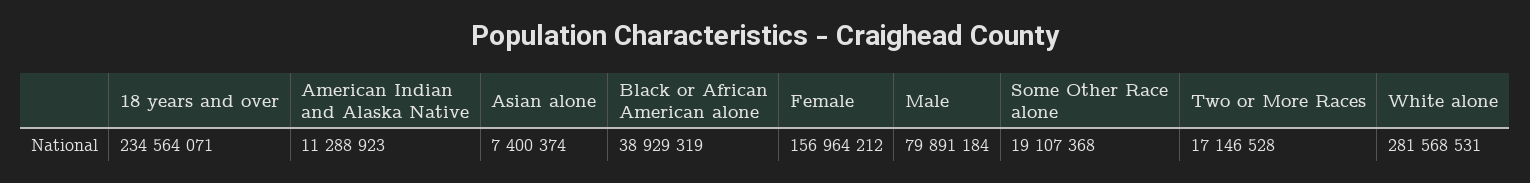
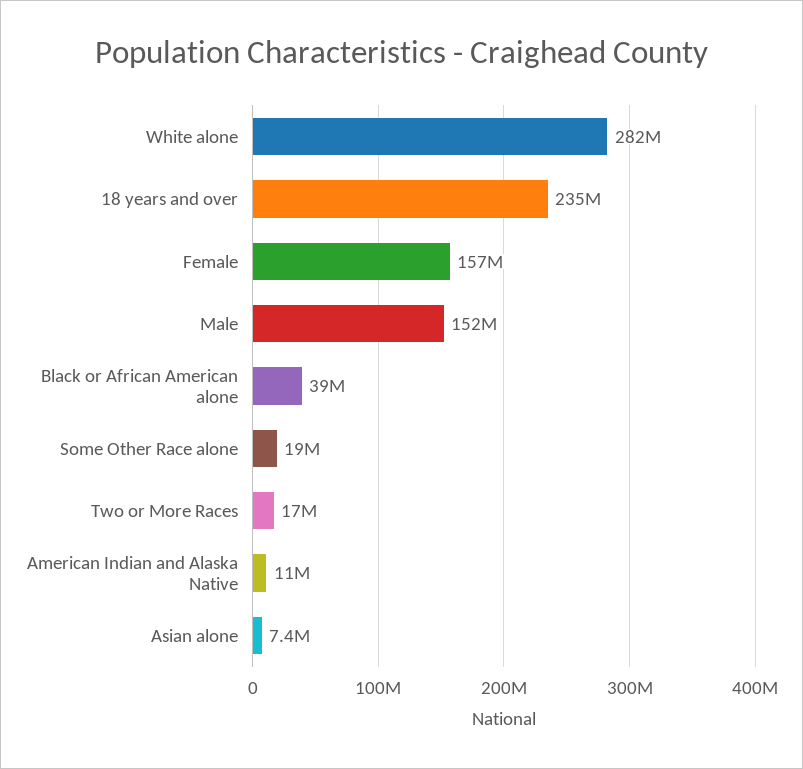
Male: 79891184 -> 152000000

